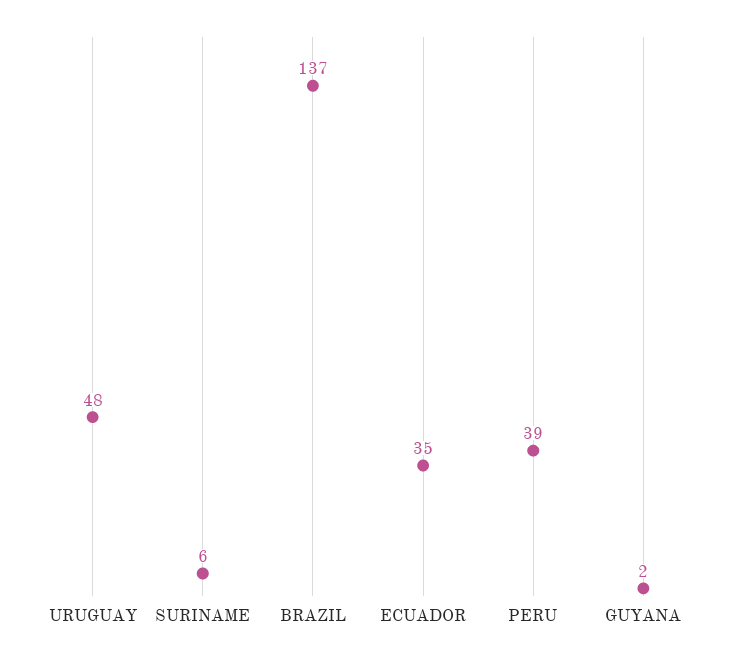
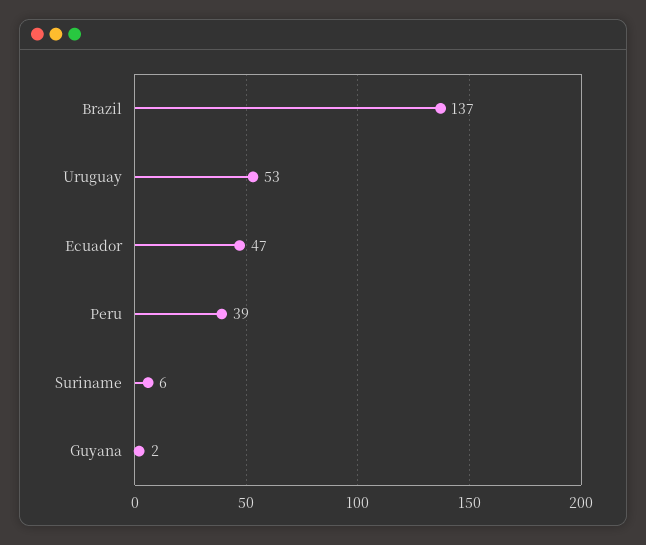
URUGUAY: 48 -> 53
ECUADOR: 35 -> 47

